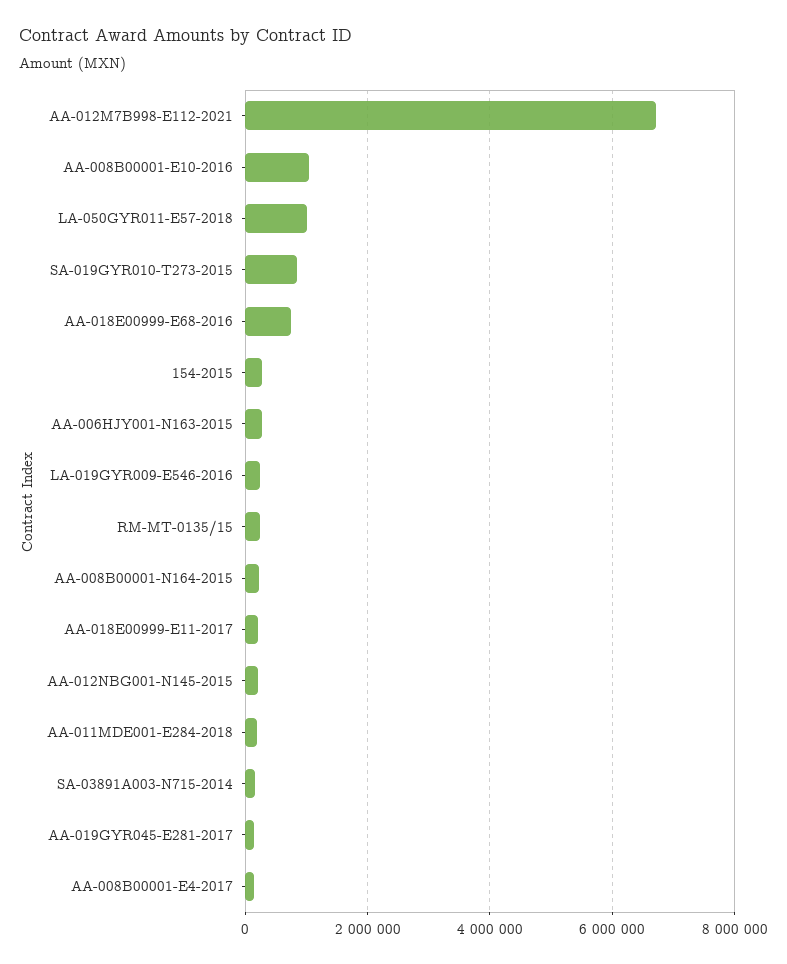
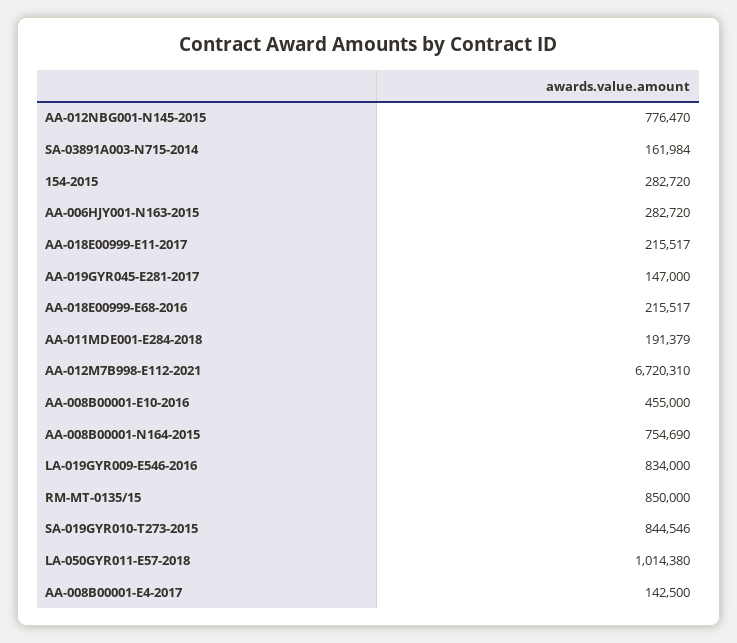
AA-008B00001-E10-2016: 1000000 -> 455000
AA-018E00999-E68-2016: 800000 -> 215517
LA-019GYR009-E546-2016: 200000 -> 834000
RM-MT-0135/15: 200000 -> 850000
AA-008B00001-N164-2015: 200000 -> 754690
AA-012NBG001-N145-2015: 200000 -> 776470

